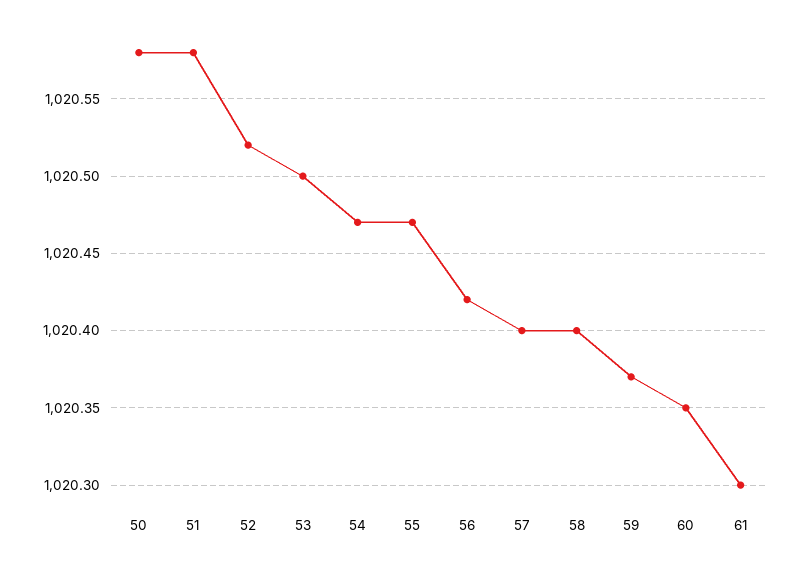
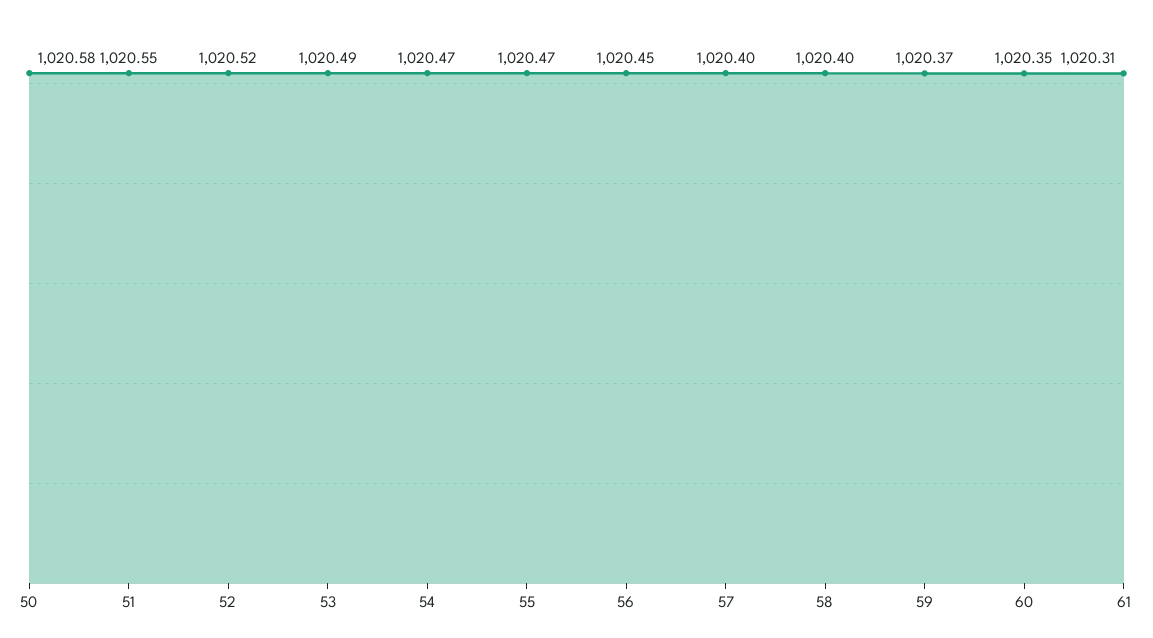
51: 1020.58 -> 1020.55
53: 1020.5 -> 1020.49
56: 1020.42 -> 1020.45
61: 1020.3 -> 1020.31

